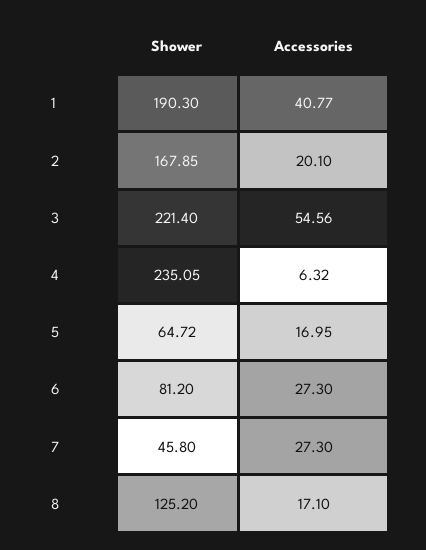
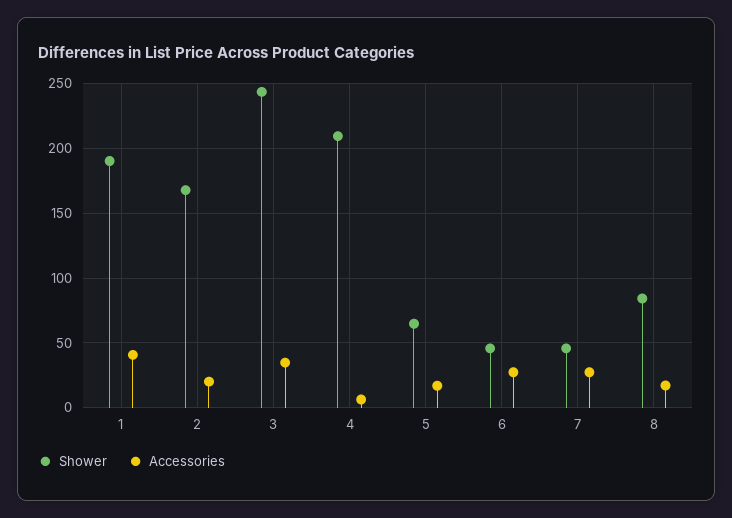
Shower, 3: 221.4 -> 245
Accessories, 3: 54.56 -> 35
Shower, 4: 235.05 -> 210
Shower, 6: 81.2 -> 45
Shower, 8: 125.2 -> 85

